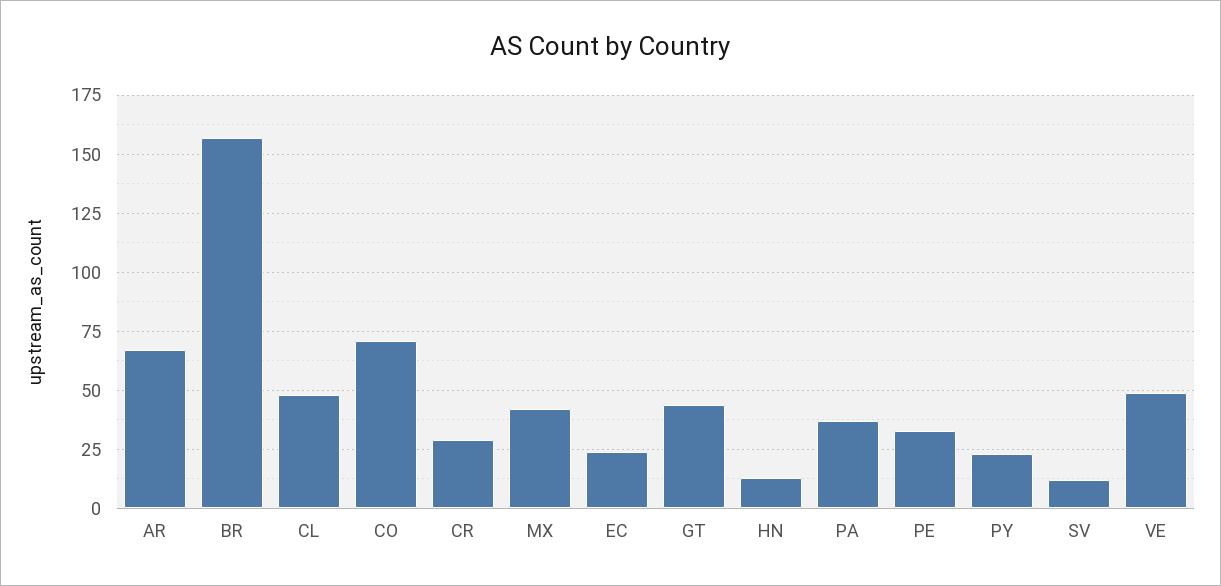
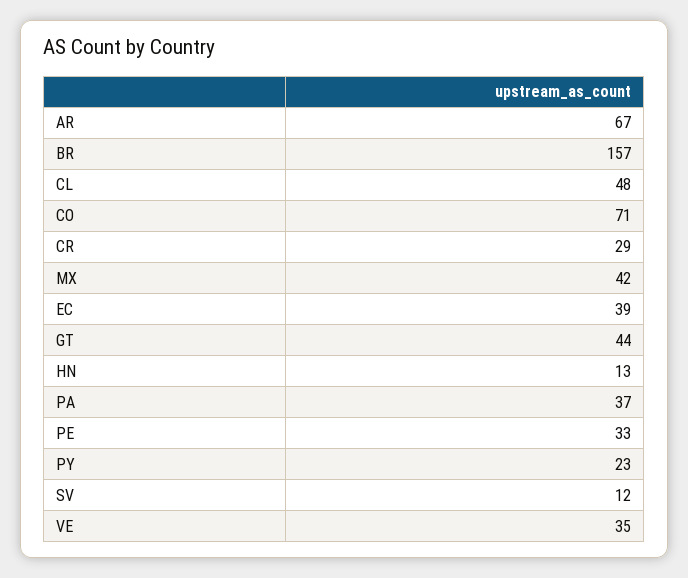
EC: 25 -> 39
VE: 50 -> 35

